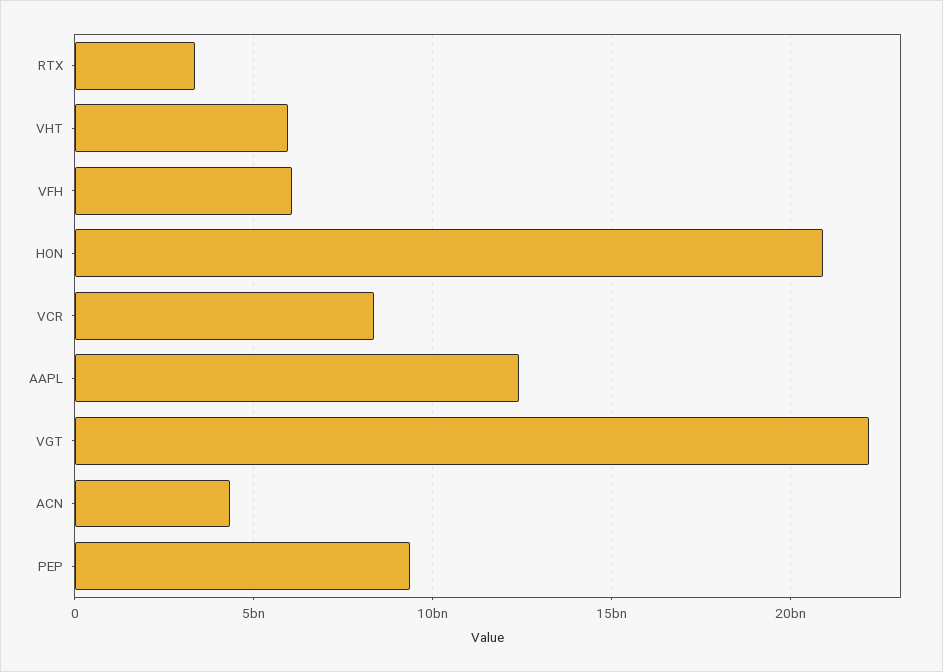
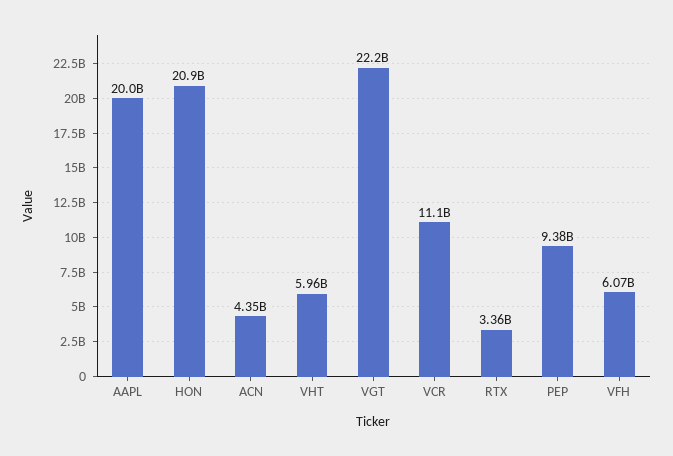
VCR: 8500000000 -> 11100000000
AAPL: 12500000000 -> 20000000000

